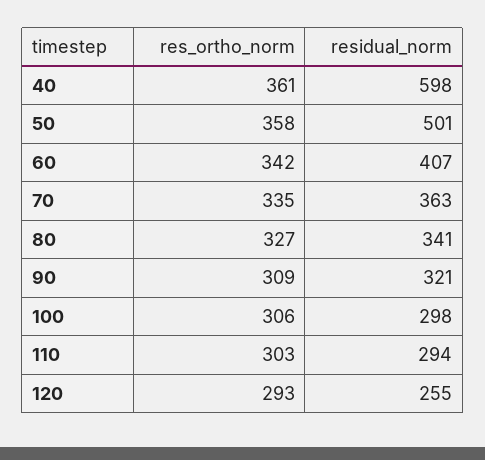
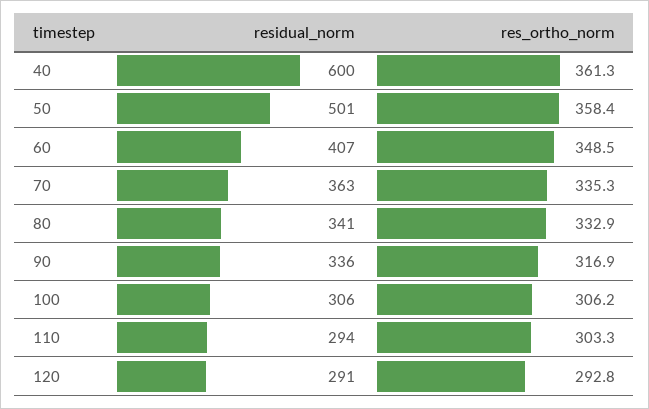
residual_norm, 40: 598 -> 600
res_ortho_norm, 60: 342 -> 348.5
res_ortho_norm, 80: 327 -> 332.9
res_ortho_norm, 90: 309 -> 316.9
residual_norm, 90: 321 -> 336
residual_norm, 100: 298 -> 306
residual_norm, 120: 255 -> 291

